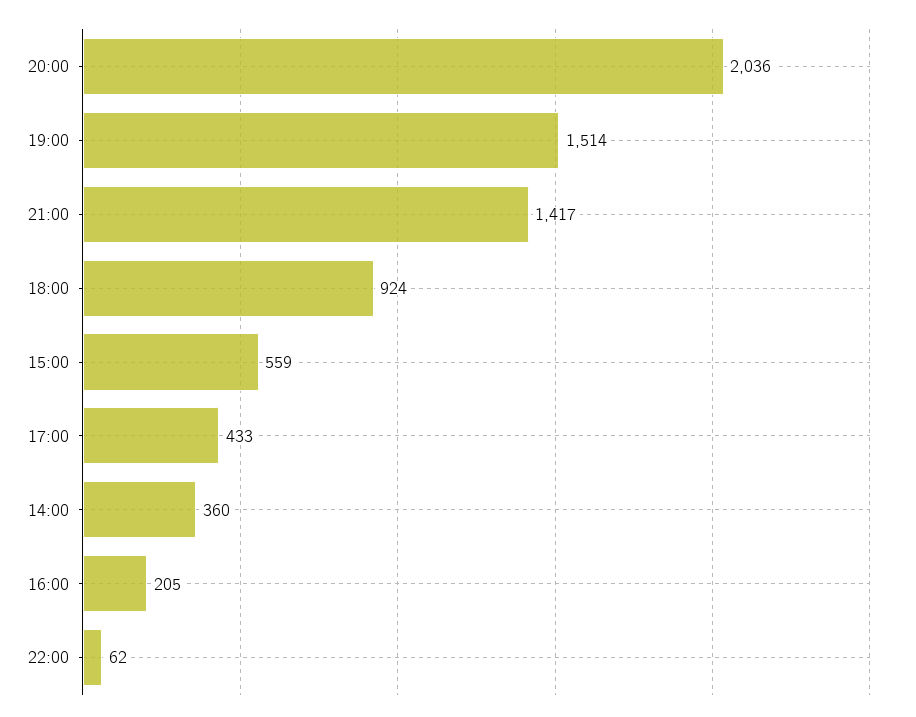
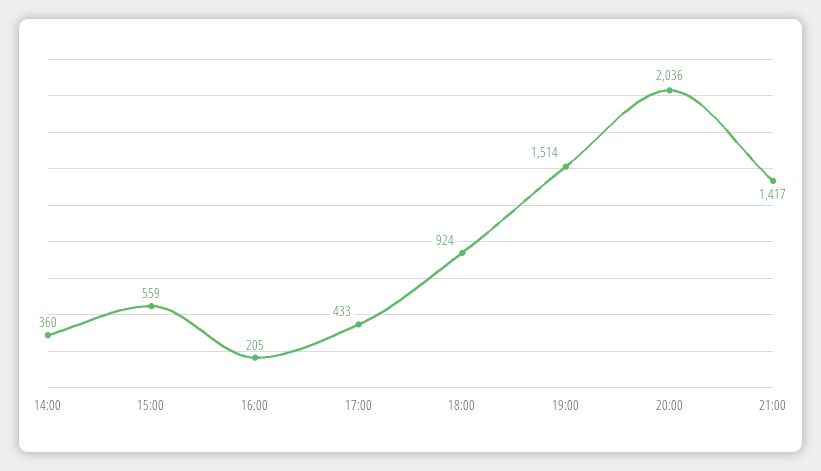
22:00: 62 -> none

